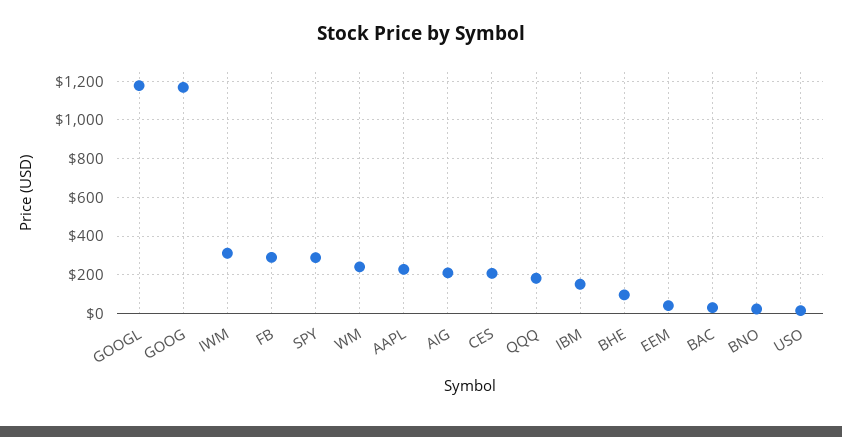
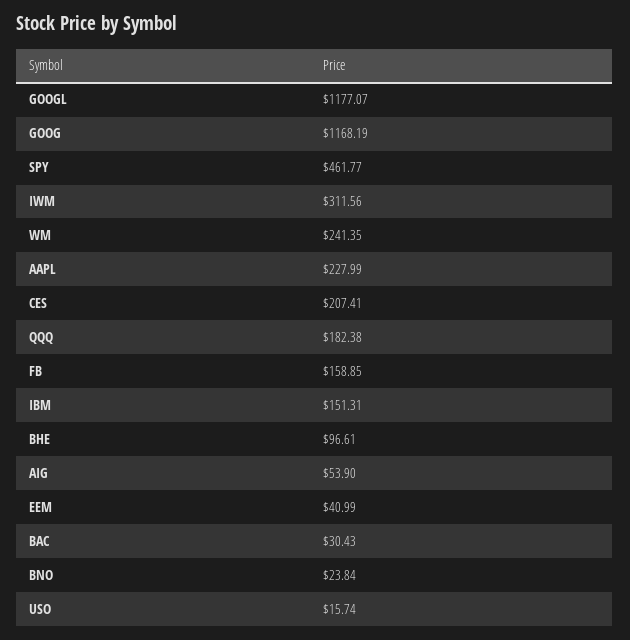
FB: 300 -> 158.85
SPY: 300 -> 461.77
AIG: 200 -> 53.9

